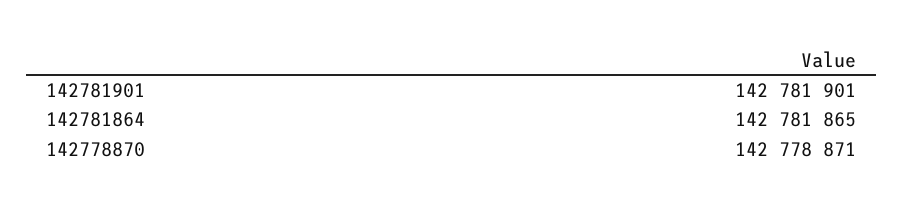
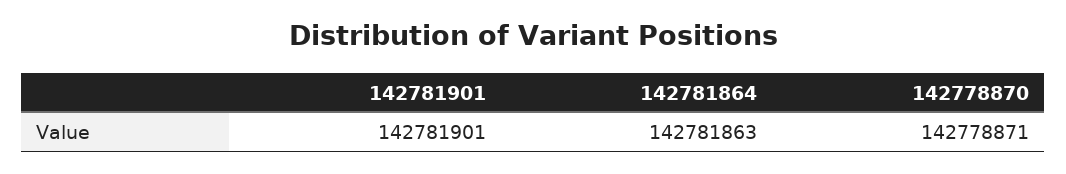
142781864: 142781865 -> 142781863

